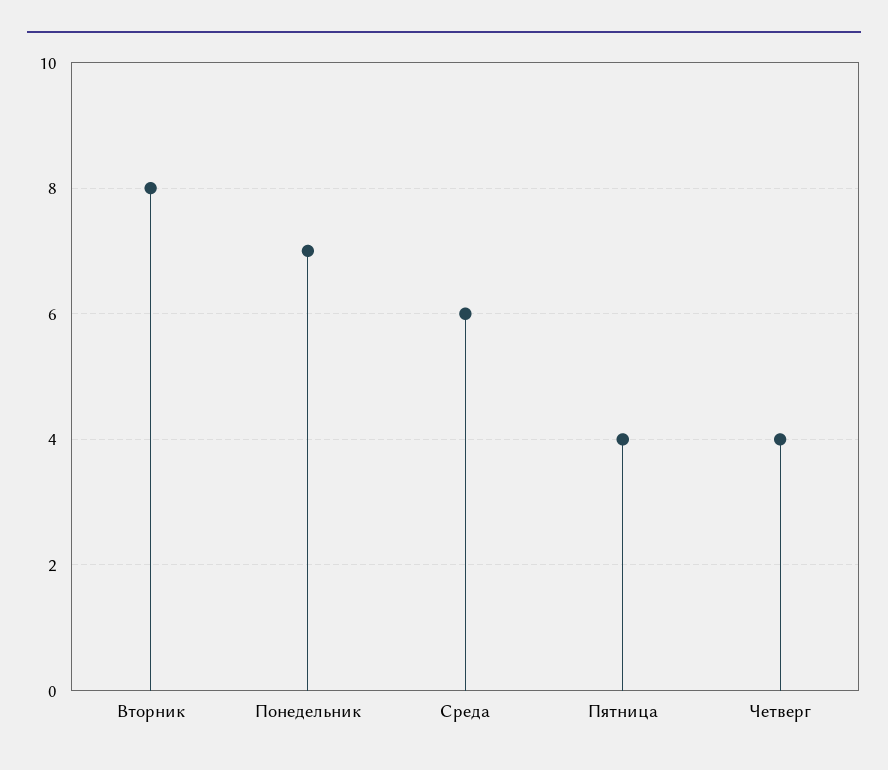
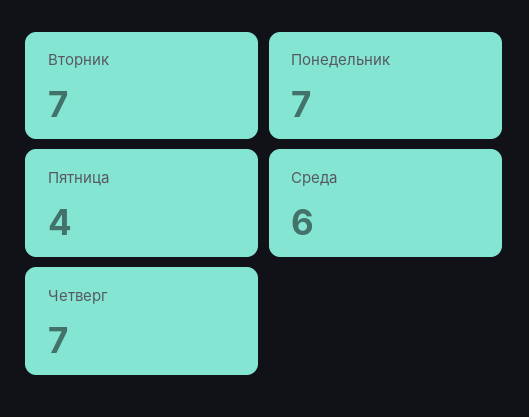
Вторник: 8 -> 7
Четверг: 4 -> 7

